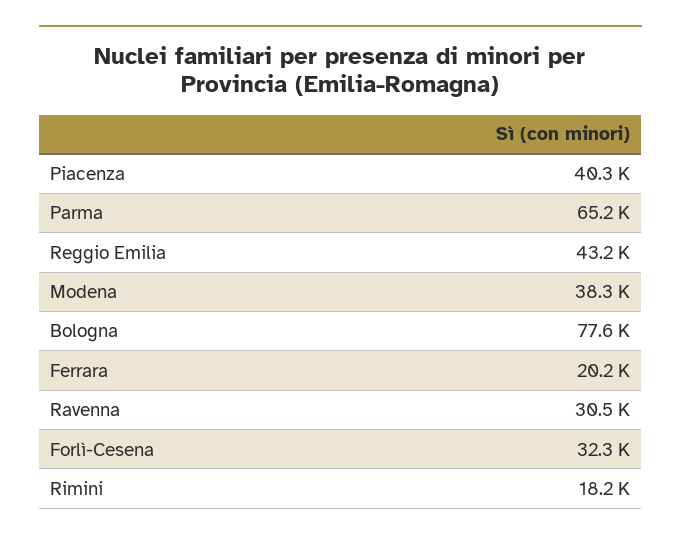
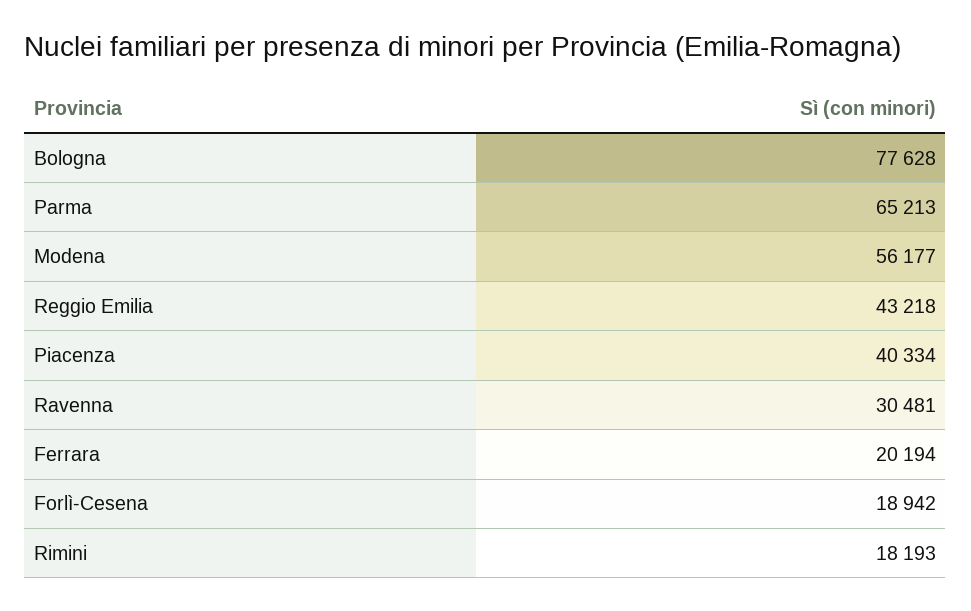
Modena: 38300 -> 56177
Forlì-Cesena: 32300 -> 18942

